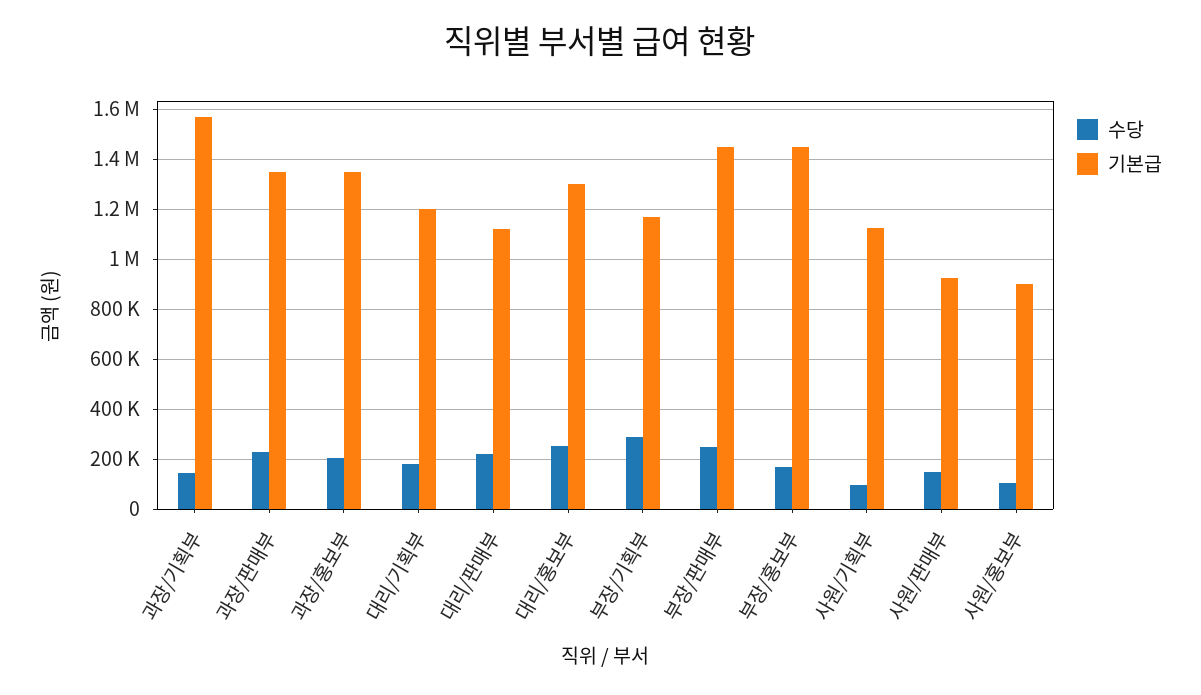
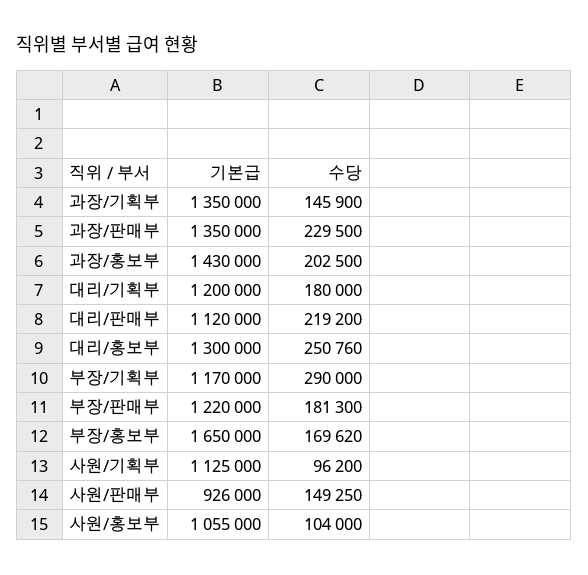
기본급, 과장/기획부: 1575000 -> 1350000
기본급, 과장/홍보부: 1350000 -> 1430000
수당, 부장/판매부: 250000 -> 181300
기본급, 부장/판매부: 1450000 -> 1220000
기본급, 부장/홍보부: 1450000 -> 1650000
기본급, 사원/홍보부: 900000 -> 1055000

